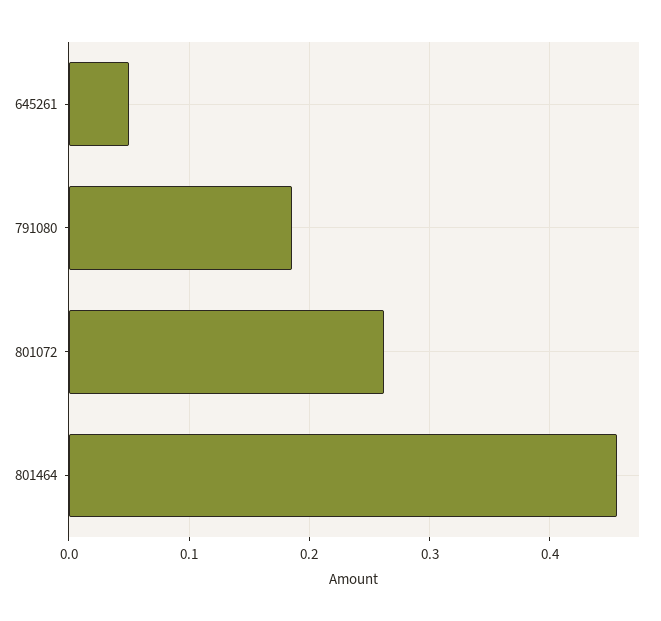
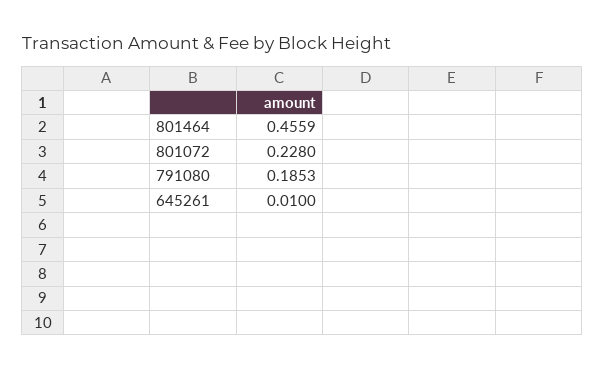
645261: 0.05 -> 0.01
801072: 0.26 -> 0.228

